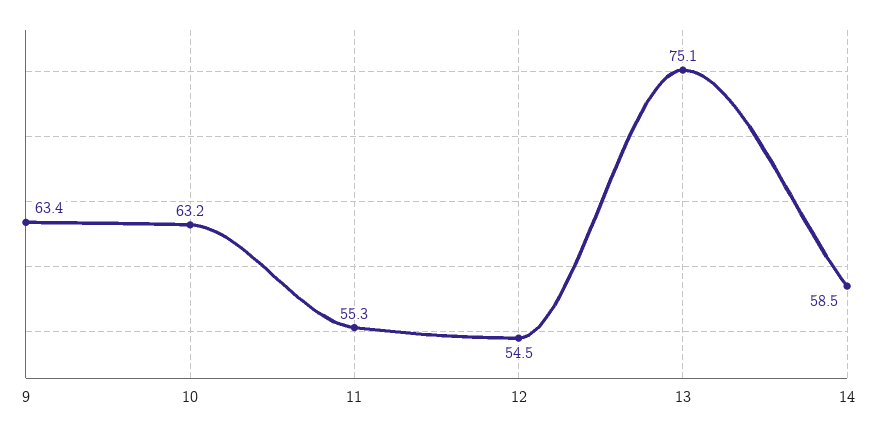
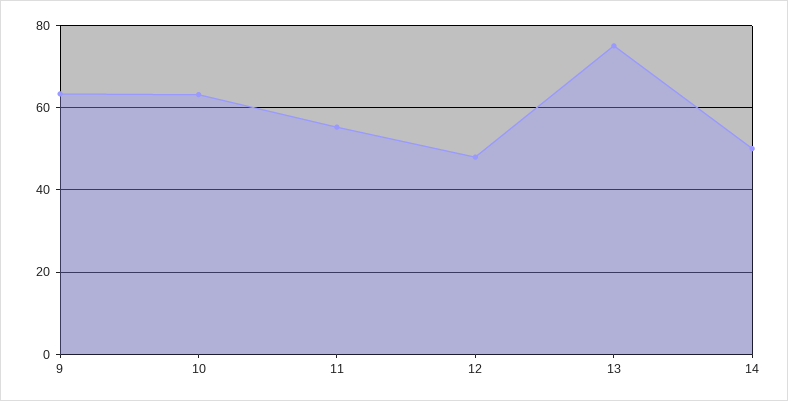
12: 54.5 -> 48
14: 58.5 -> 50

